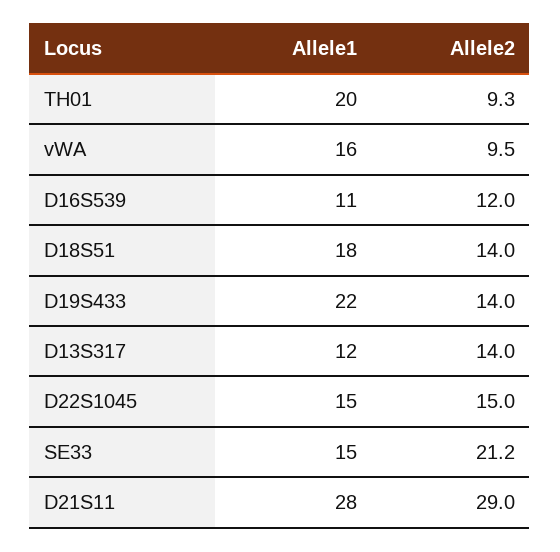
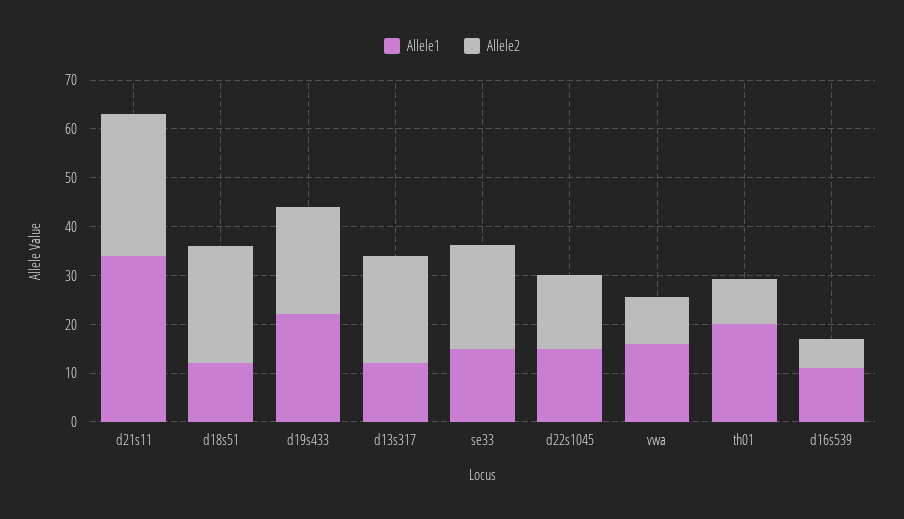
Allele2, D16S539: 12 -> 6
Allele1, D18S51: 18 -> 12
Allele2, D18S51: 14 -> 24
Allele2, D19S433: 14 -> 22
Allele2, D13S317: 14 -> 22
Allele1, D21S11: 28 -> 34

